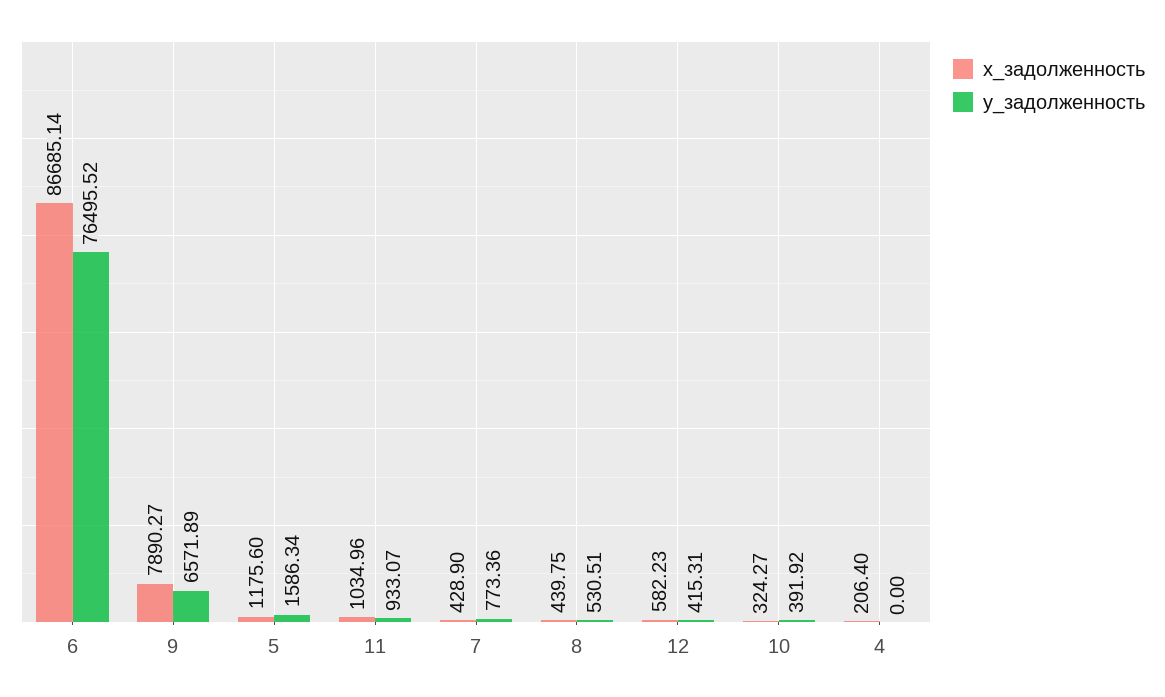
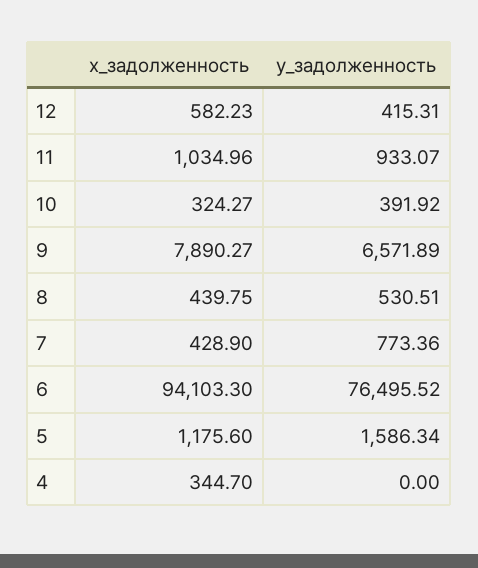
x_задолженность, 6: 86685.14 -> 94103.3
x_задолженность, 4: 206.4 -> 344.7

